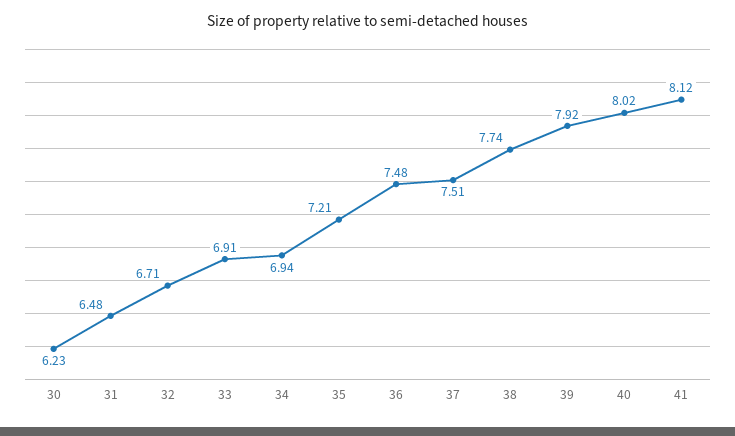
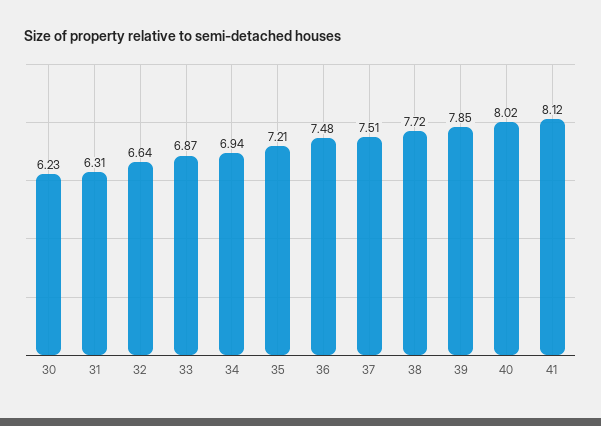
31: 6.48 -> 6.31
32: 6.71 -> 6.64
33: 6.91 -> 6.87
38: 7.74 -> 7.72
39: 7.92 -> 7.85

